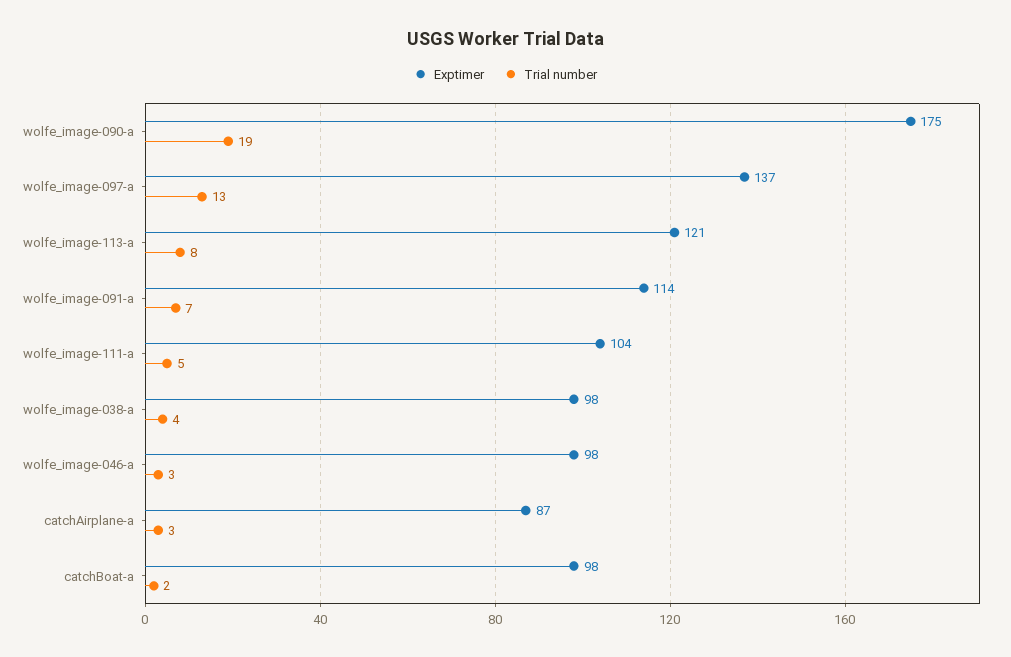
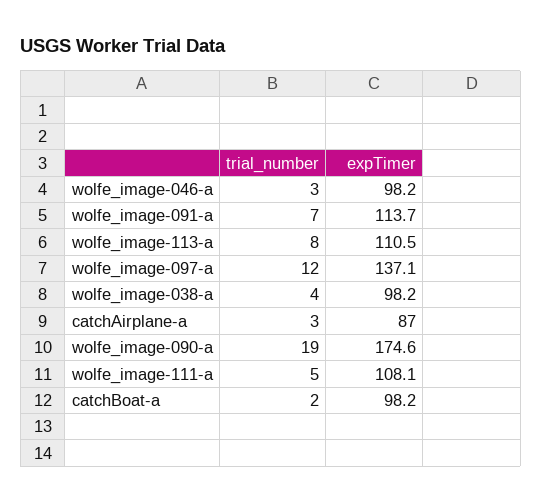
Trial number, wolfe_image-097-a: 13 -> 12
Exptimer, wolfe_image-113-a: 121 -> 110.5
Exptimer, wolfe_image-111-a: 104 -> 108.1

